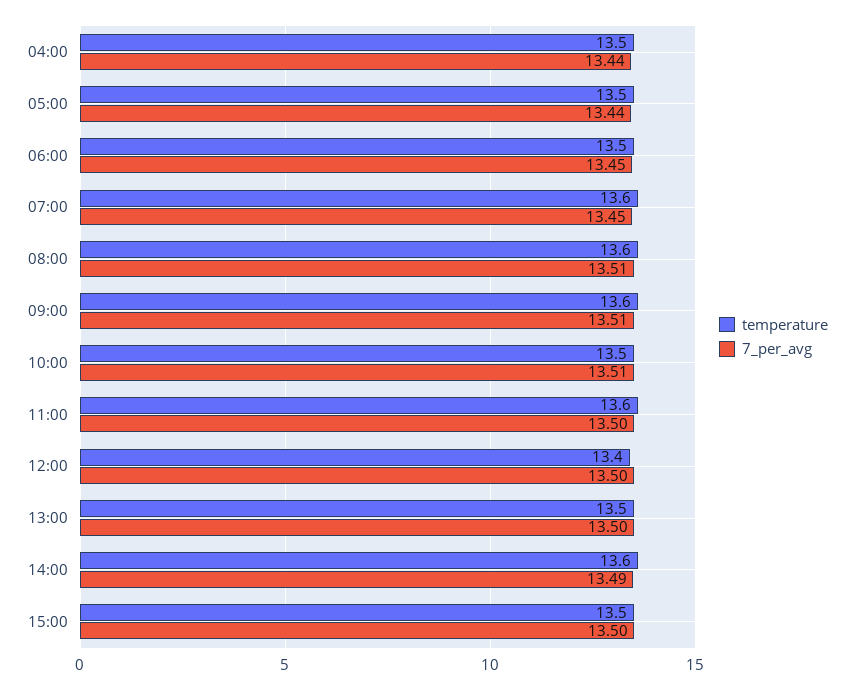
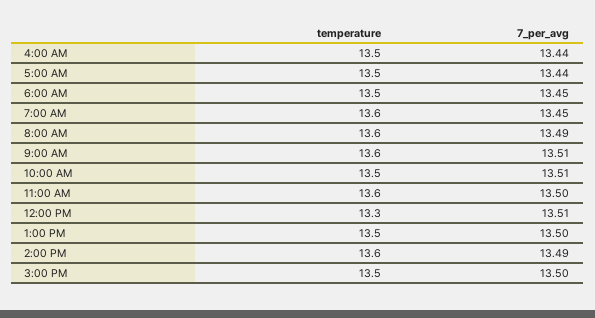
7_per_avg, 08:00: 13.51 -> 13.49
temperature, 12:00: 13.4 -> 13.3
7_per_avg, 12:00: 13.5 -> 13.51

